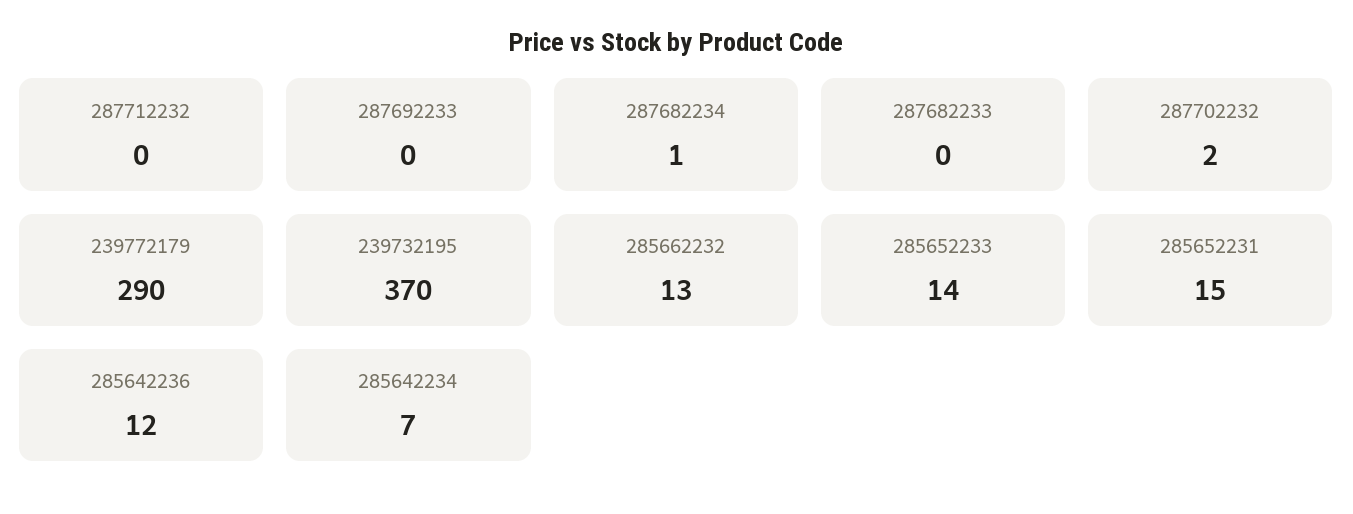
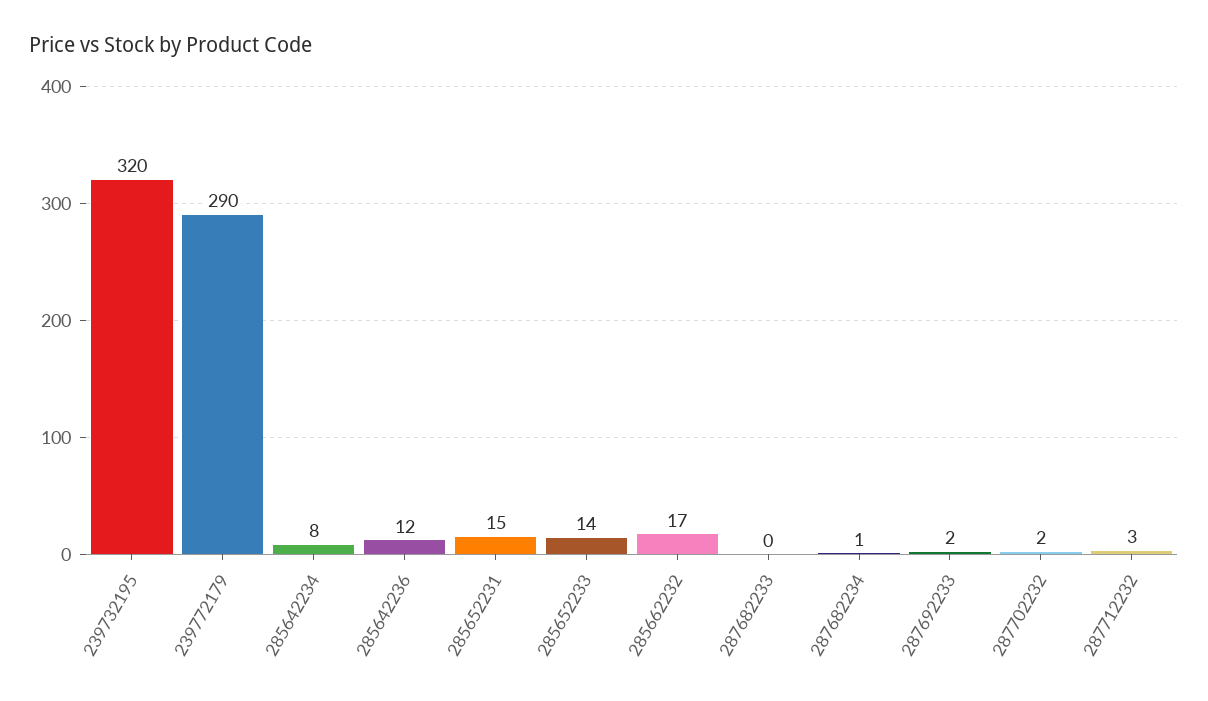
287712232: 0 -> 3
287692233: 0 -> 2
239732195: 370 -> 320
285662232: 13 -> 17
285642234: 7 -> 8

